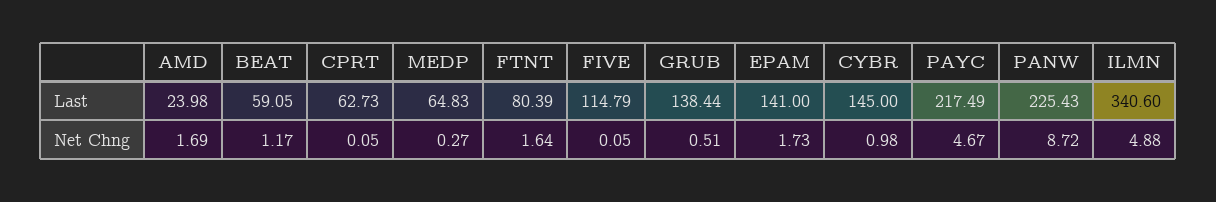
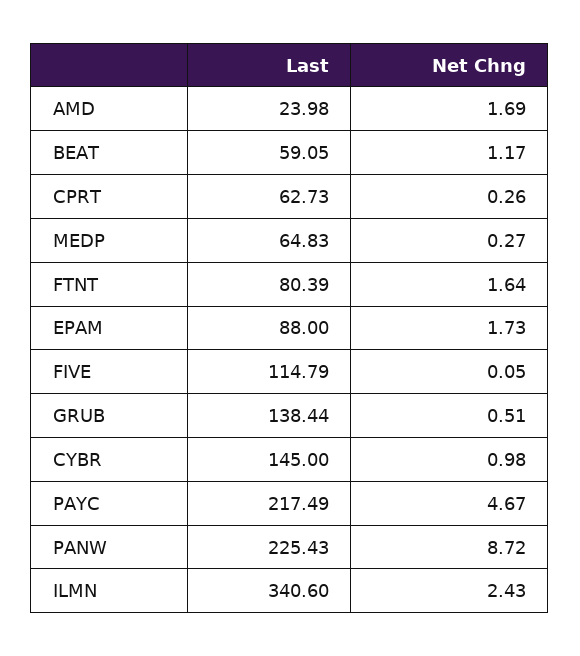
EPAM, Last: 141 -> 88
CPRT, Net Chng: 0.05 -> 0.26
ILMN, Net Chng: 4.88 -> 2.43

